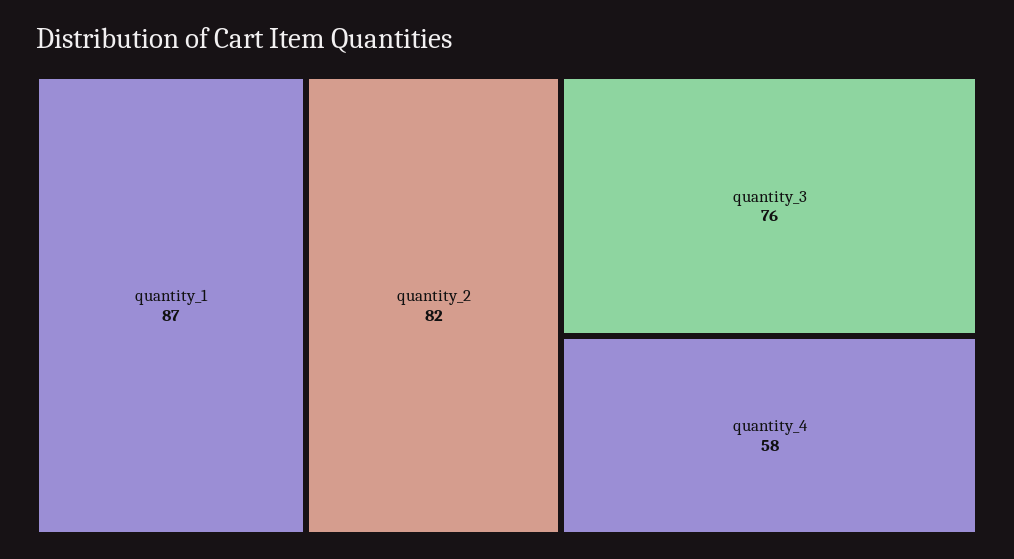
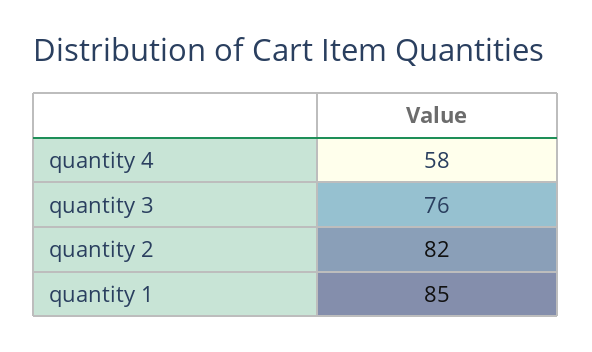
quantity_1: 87 -> 85

